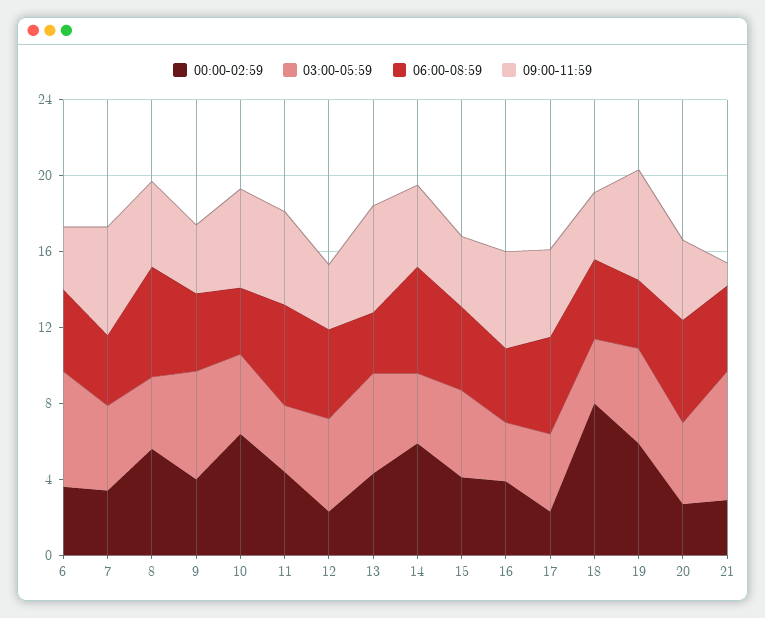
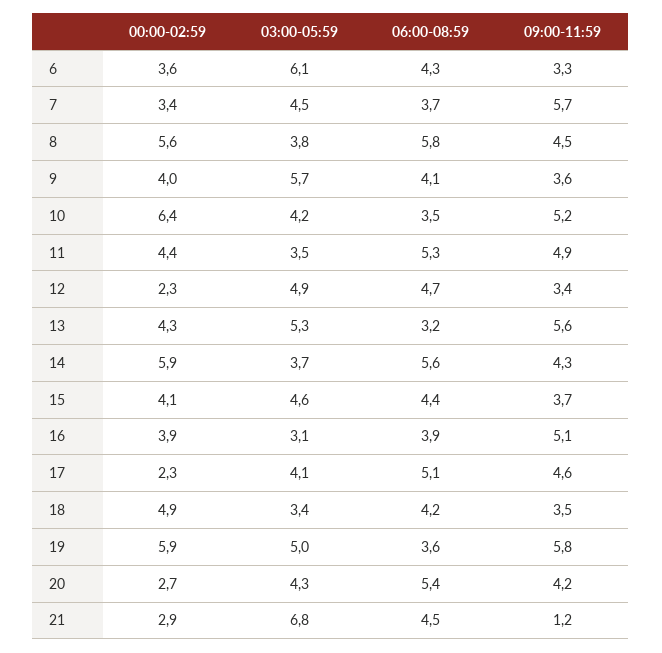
00:00-02:59, 18: 8 -> 4.9

